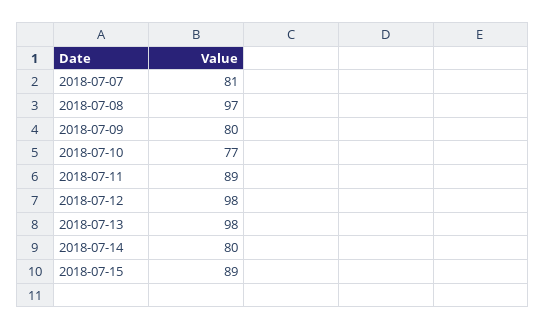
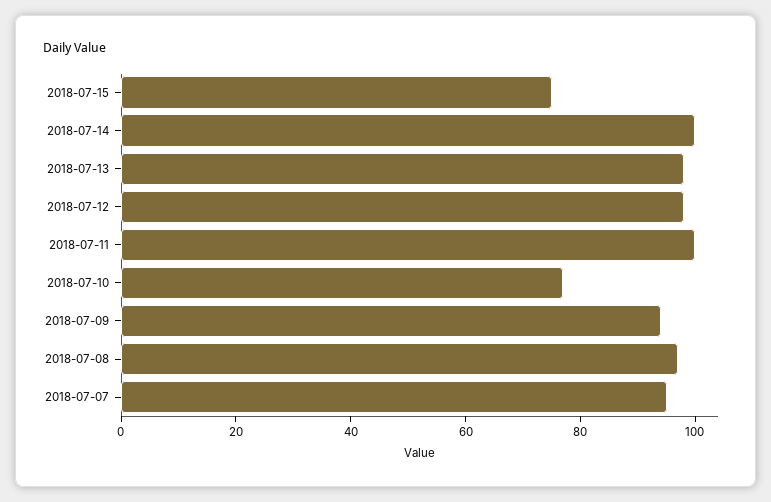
2018-07-07: 81 -> 95
2018-07-09: 80 -> 95
2018-07-11: 89 -> 100
2018-07-14: 80 -> 100
2018-07-15: 89 -> 75

